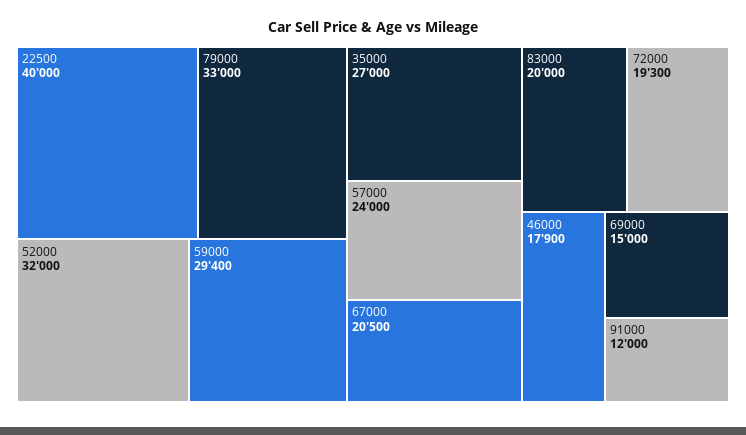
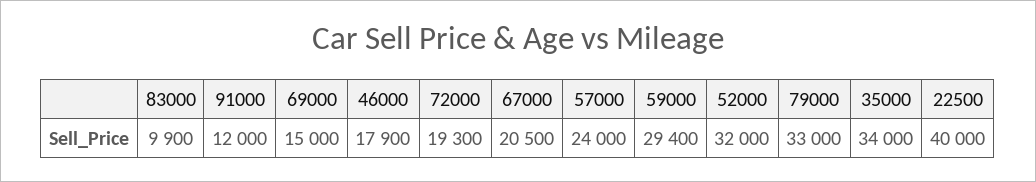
35000: 27000 -> 34000
83000: 20000 -> 9900

